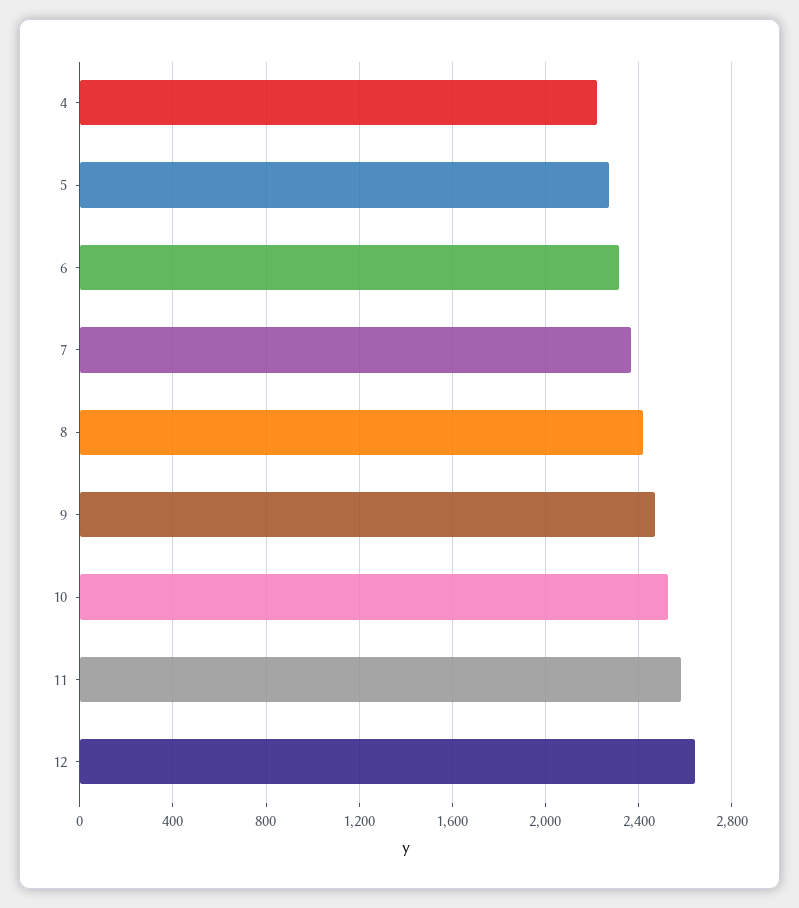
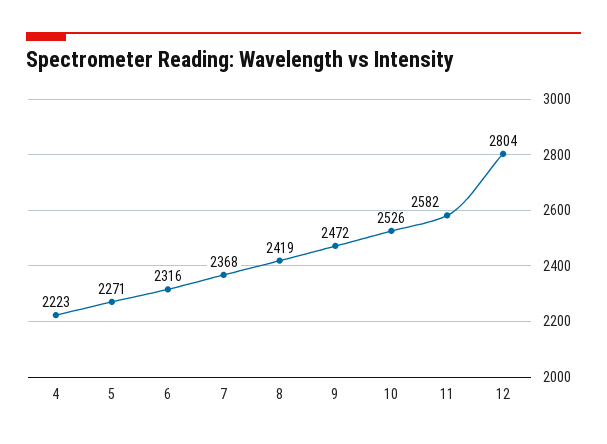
12: 2650 -> 2804

